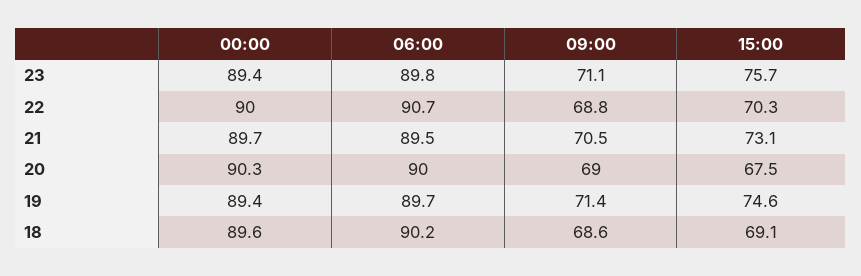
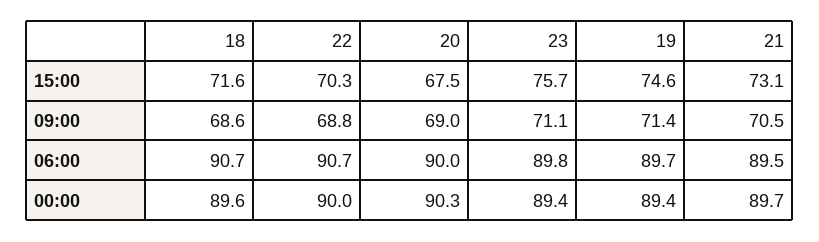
06:00, 18: 90.2 -> 90.7
15:00, 18: 69.1 -> 71.6

